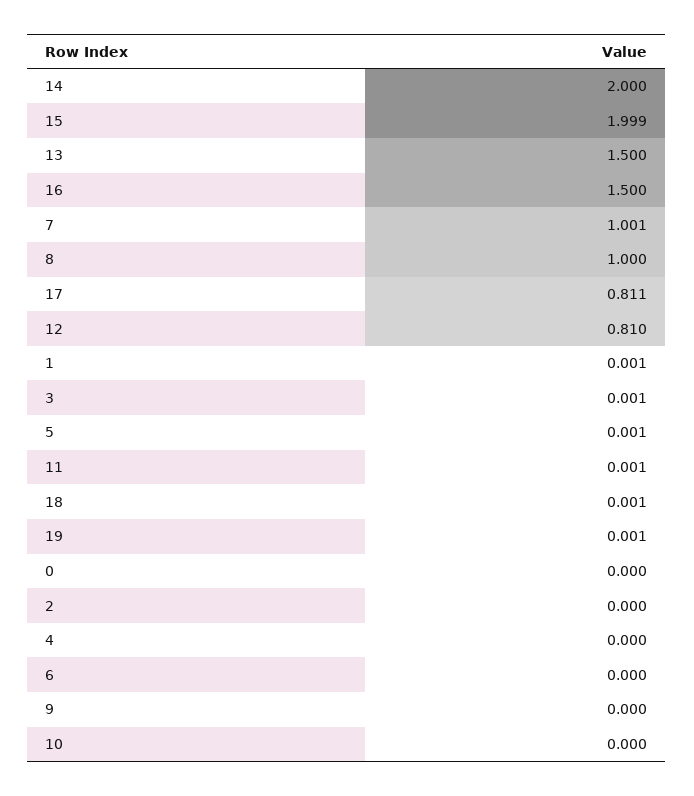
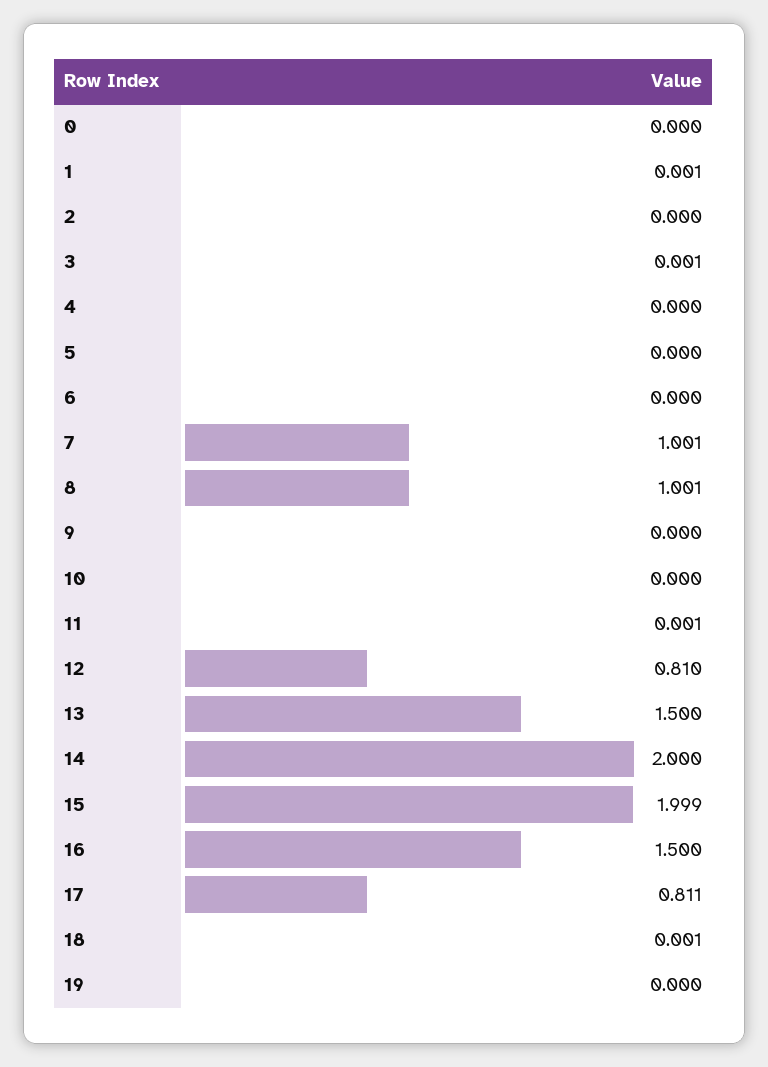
8: 1 -> 1.001
5: 0.001 -> 0
19: 0.001 -> 0

